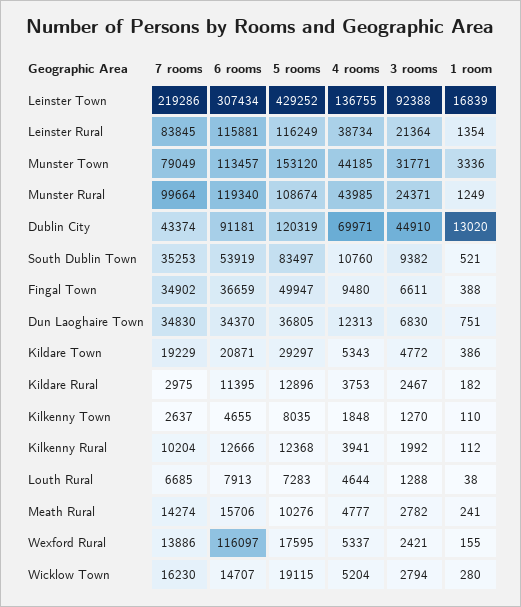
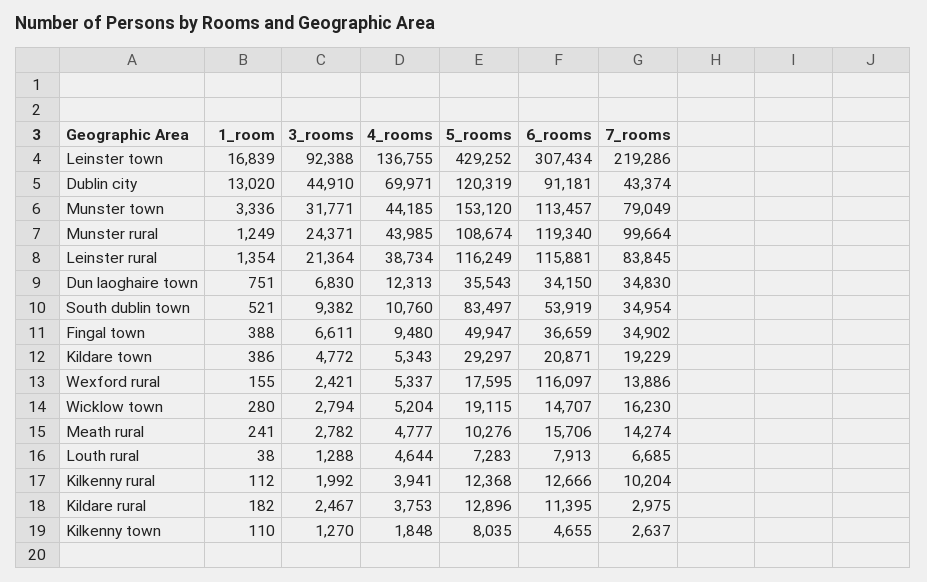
7 rooms, South Dublin Town: 35253 -> 34954
6 rooms, Dun Laoghaire Town: 34370 -> 34150
5 rooms, Dun Laoghaire Town: 36805 -> 35543

